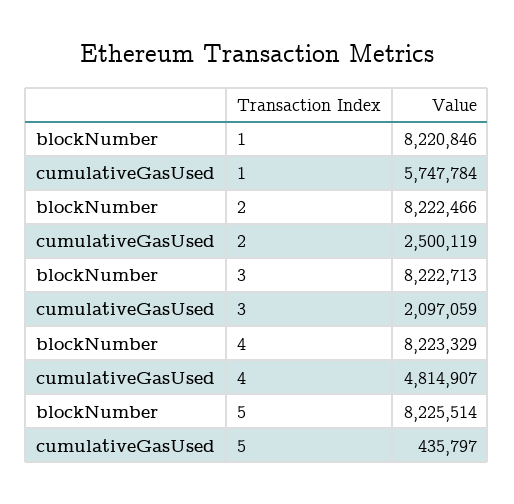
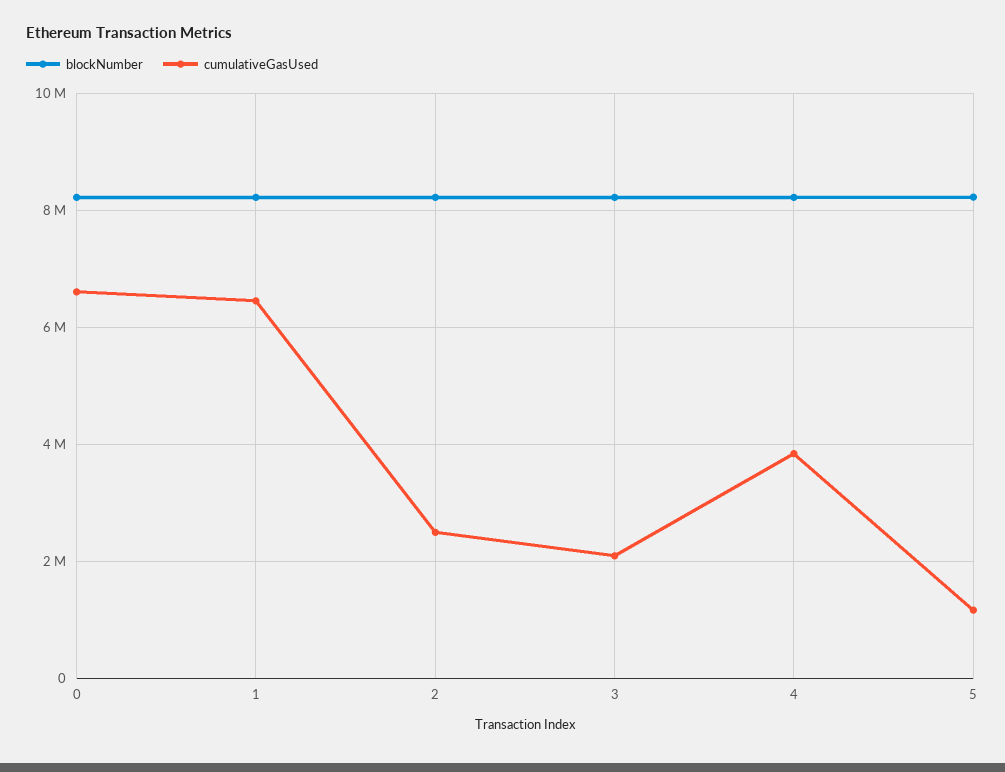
cumulativeGasUsed, 1: 5747784 -> 6400000
cumulativeGasUsed, 4: 4814907 -> 3800000
cumulativeGasUsed, 5: 435797 -> 1200000
blockNumber, 0: none -> 8200000
cumulativeGasUsed, 0: none -> 6600000

